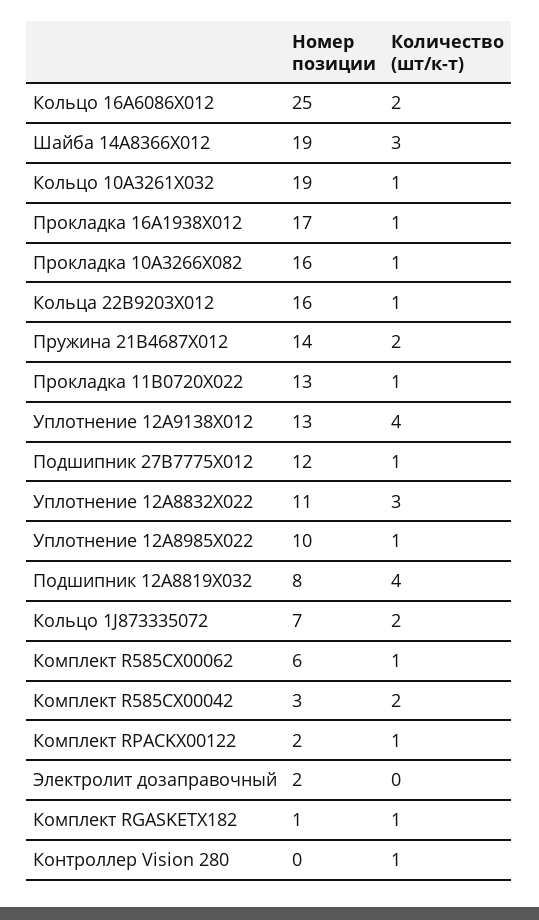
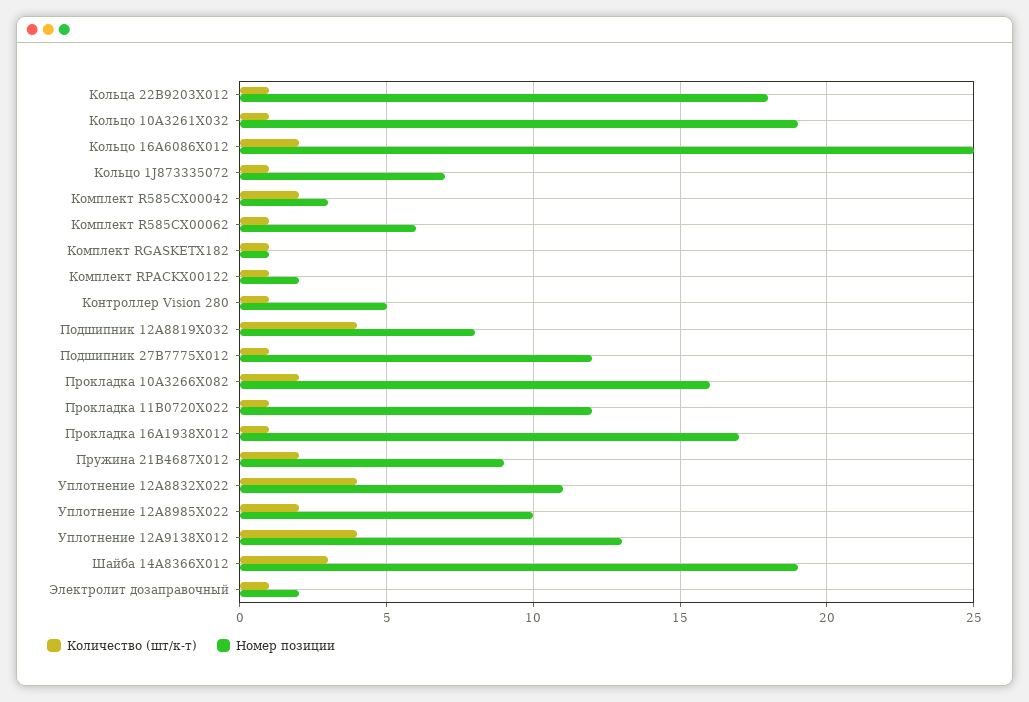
Количество (шт/к-т), Прокладка 10А3266X082: 1 -> 2
Номер позиции, Кольца 22В9203Х012: 16 -> 18
Номер позиции, Пружина 21B4687X012: 14 -> 9
Номер позиции, Прокладка 11B0720X022: 13 -> 12
Количество (шт/к-т), Уплотнение 12A8832X022: 3 -> 4
Количество (шт/к-т), Уплотнение 12A8985X022: 1 -> 2
Количество (шт/к-т), Кольцо 1J873335072: 2 -> 1
Количество (шт/к-т), Электролит дозаправочный: 0 -> 1
Номер позиции, Контроллер Vision 280: 0 -> 5

